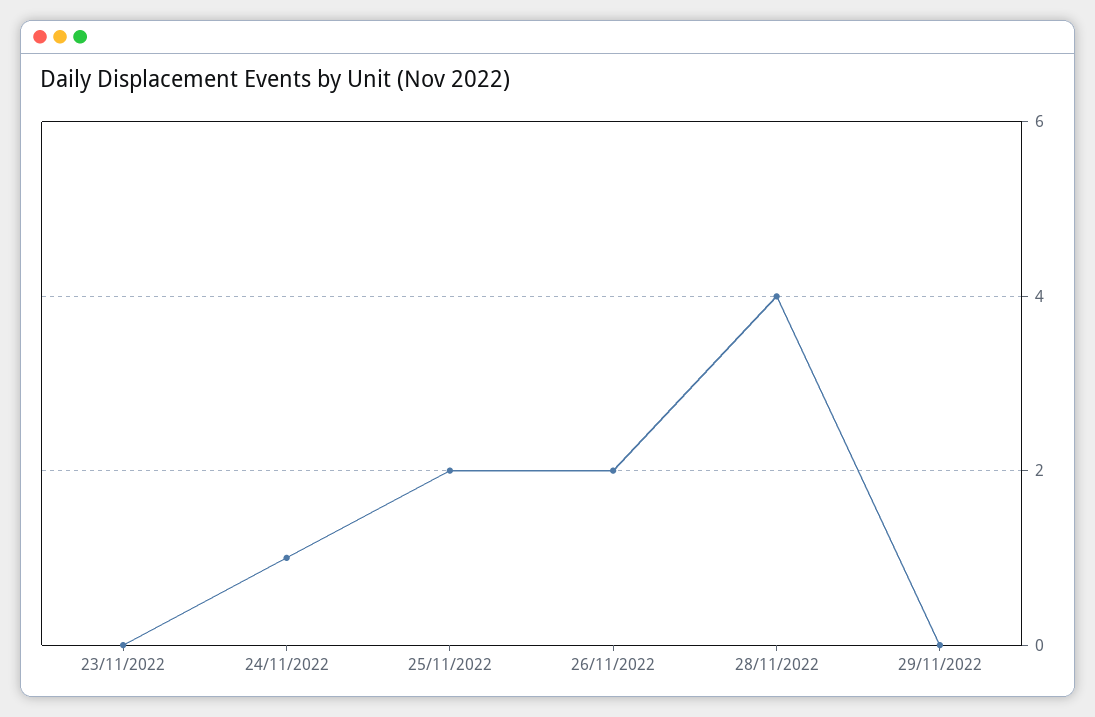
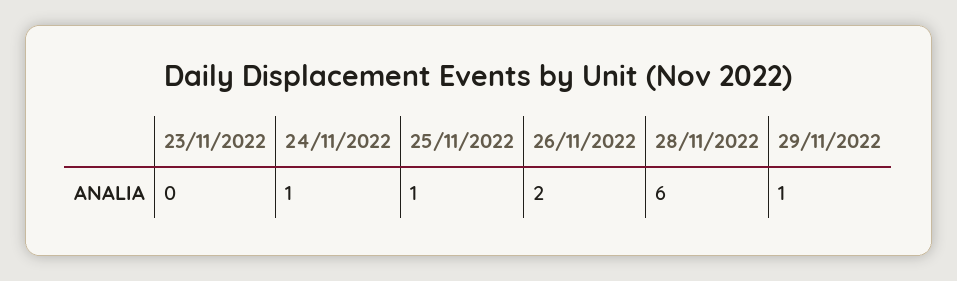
25/11/2022: 2 -> 1
28/11/2022: 4 -> 6
29/11/2022: 0 -> 1

